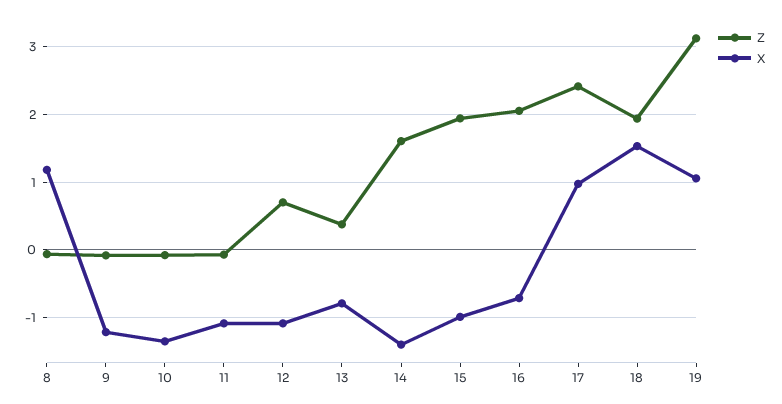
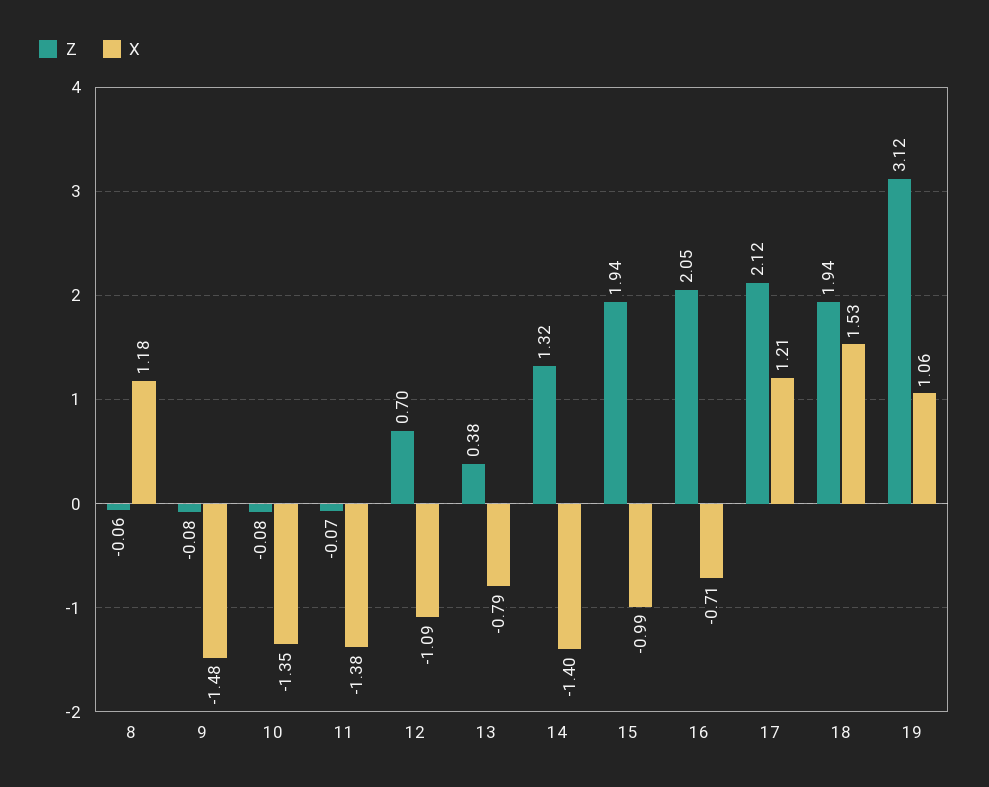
X, 9: -1.2 -> -1.48
X, 11: -1.1 -> -1.38
Z, 14: 1.6 -> 1.32
Z, 17: 2.4 -> 2.12
X, 17: 1 -> 1.21

